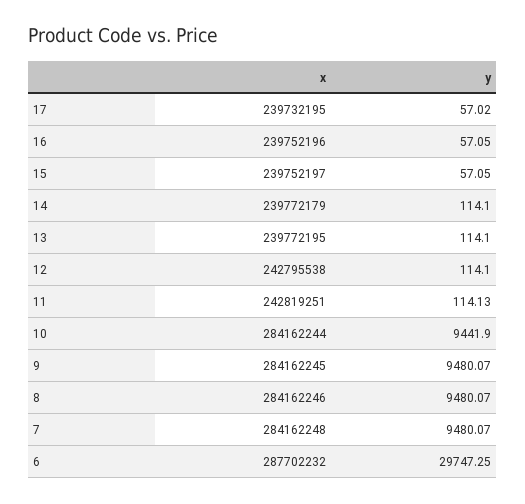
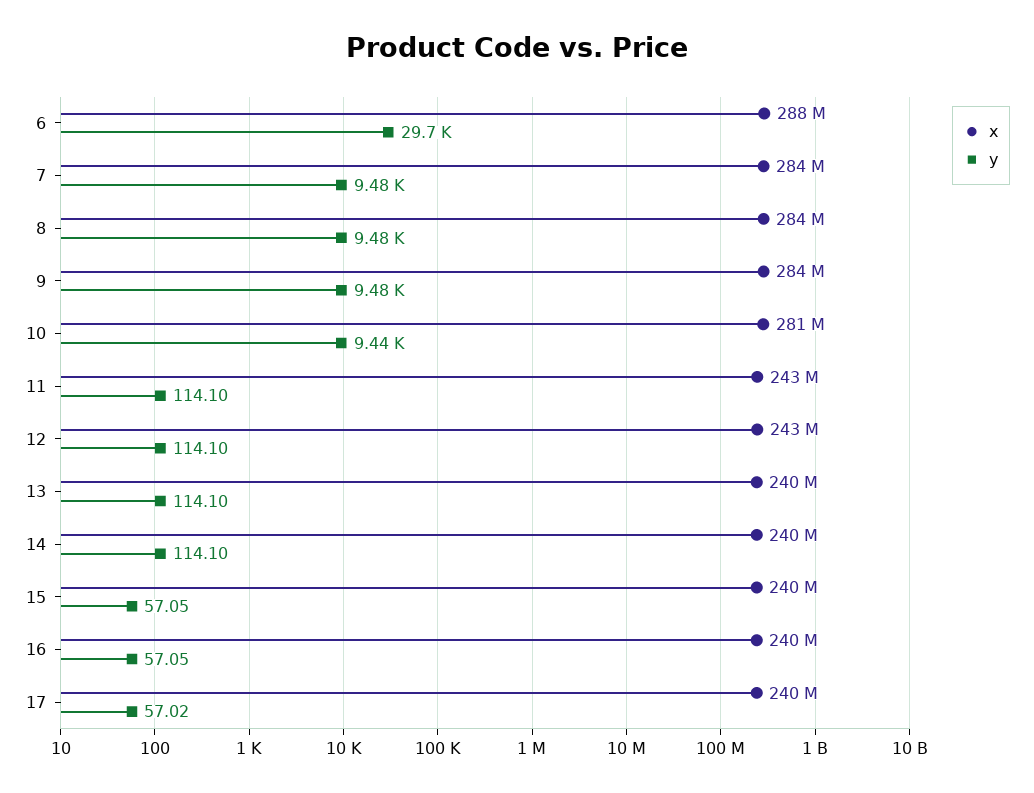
y, 11: 114.13 -> 114.1
x, 10: 284162244 -> 281000000

